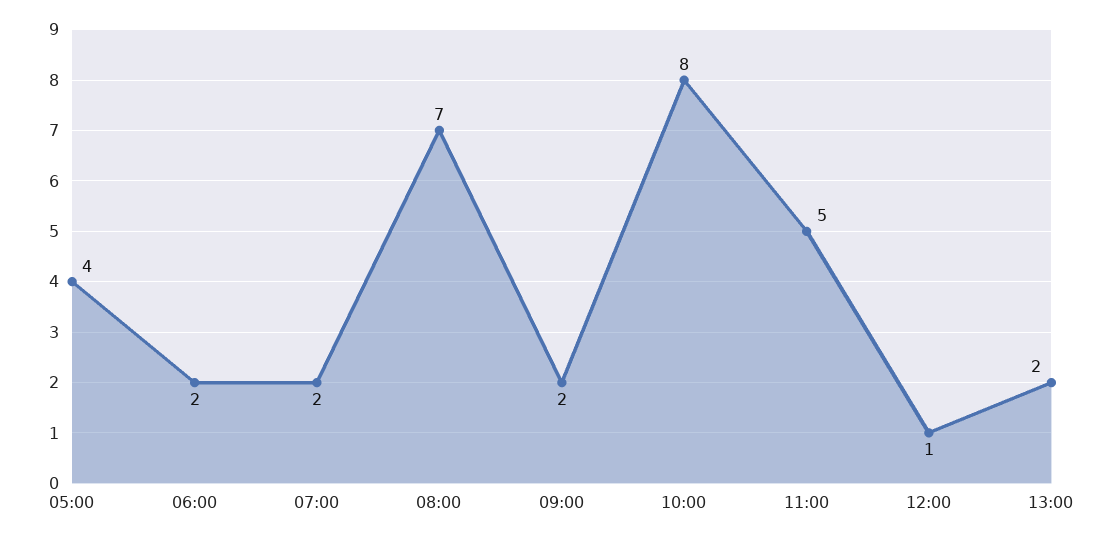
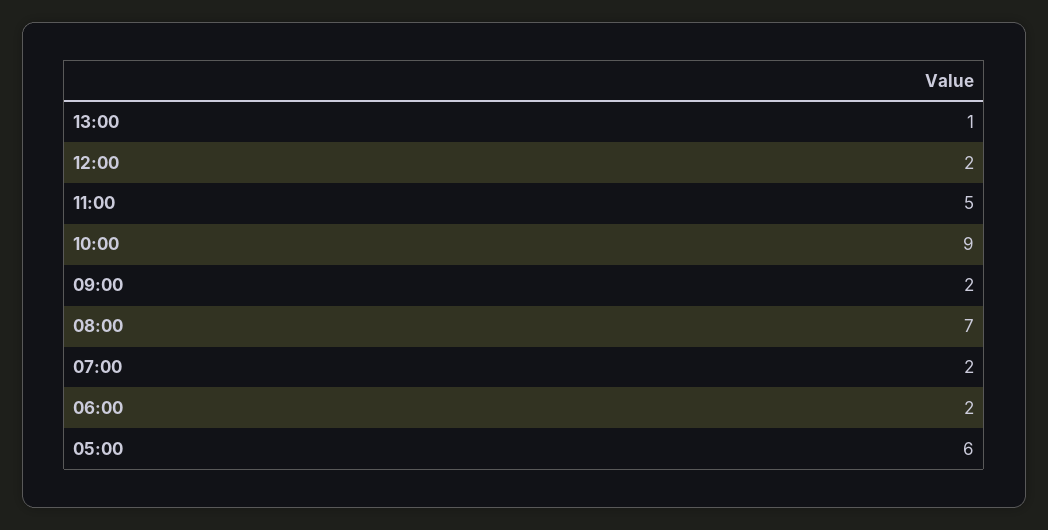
05:00: 4 -> 6
10:00: 8 -> 9
12:00: 1 -> 2
13:00: 2 -> 1

